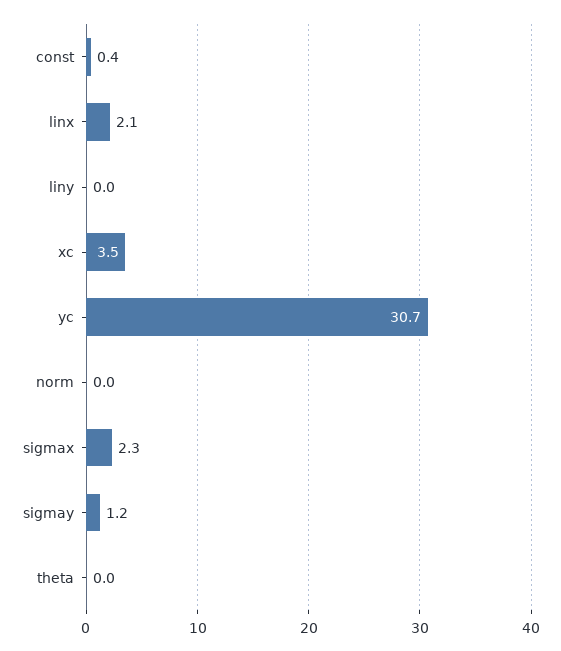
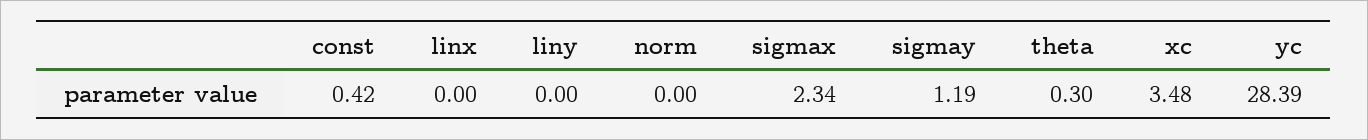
linx: 2.1 -> 0
yc: 30.7 -> 28.39
theta: 0 -> 0.3

